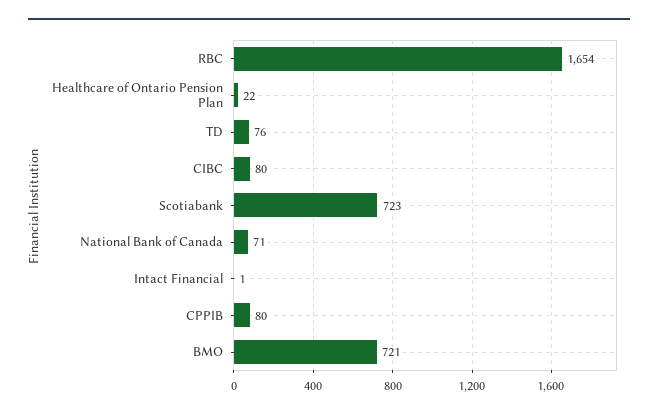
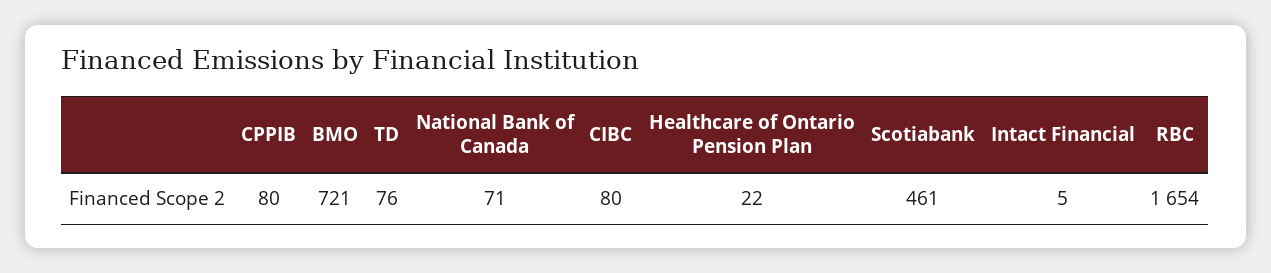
Scotiabank: 723 -> 461
Intact Financial: 1 -> 5

